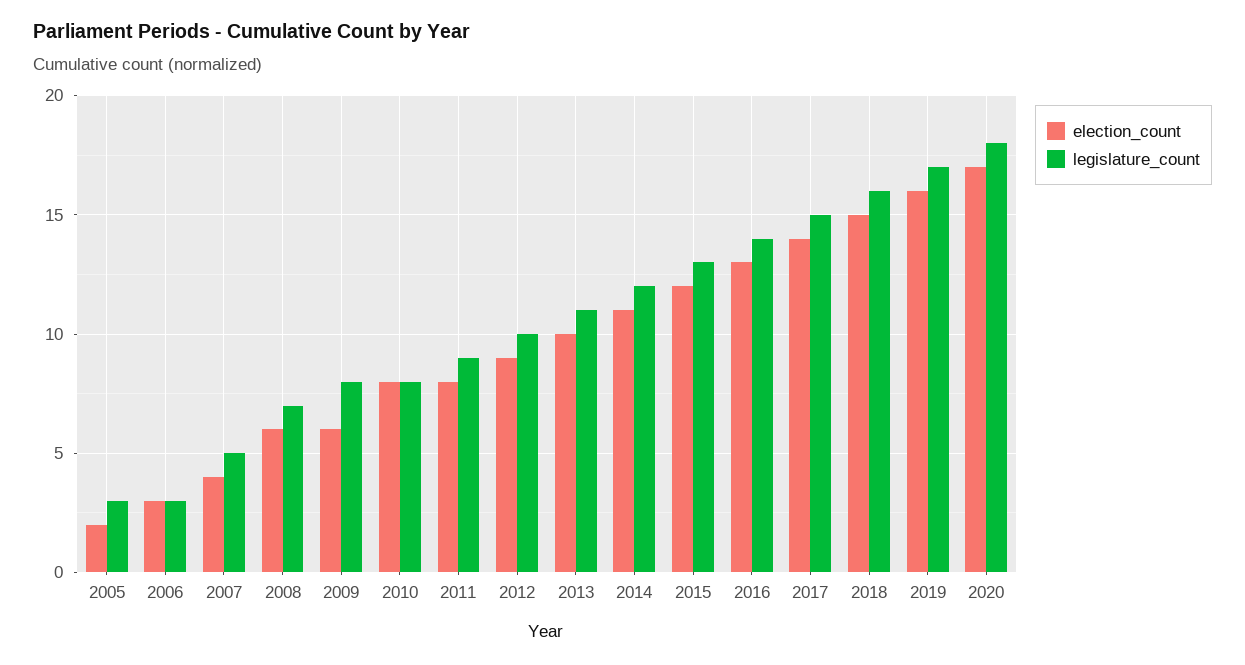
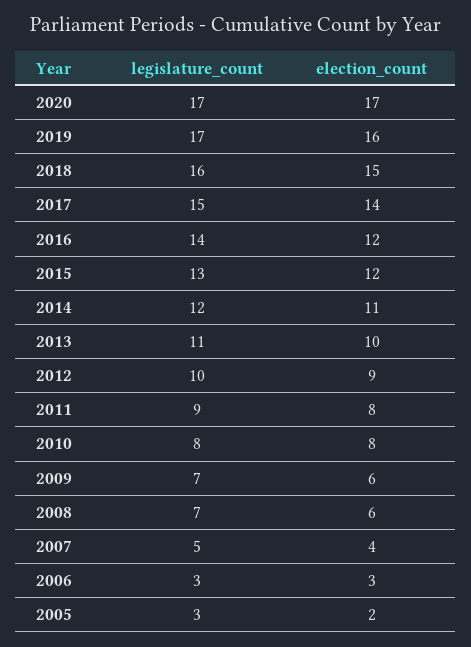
legislature_count, 2009: 8 -> 7
election_count, 2016: 13 -> 12
legislature_count, 2020: 18 -> 17

